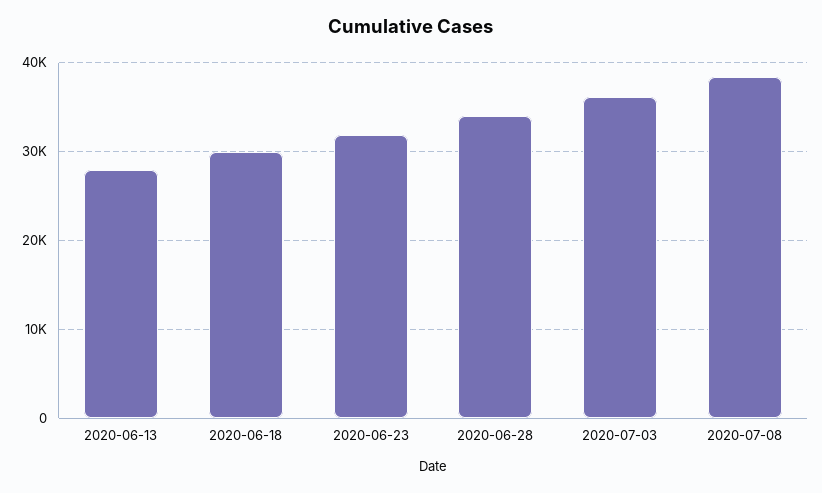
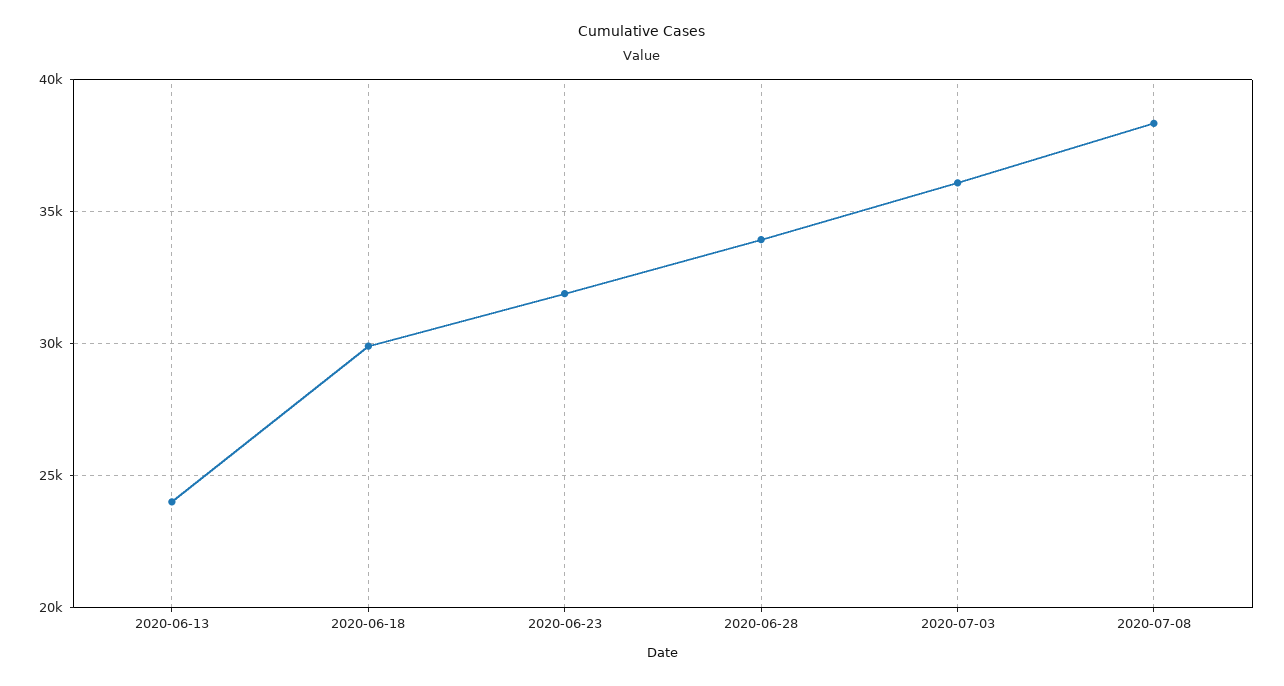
2020-06-13: 28000 -> 24000

